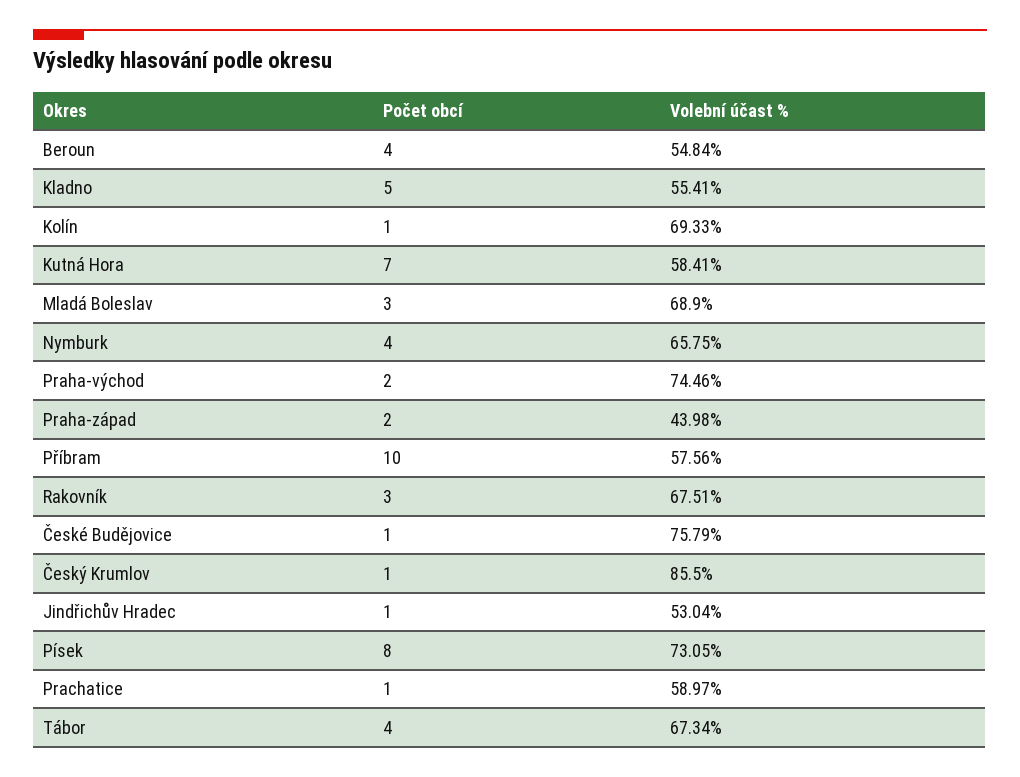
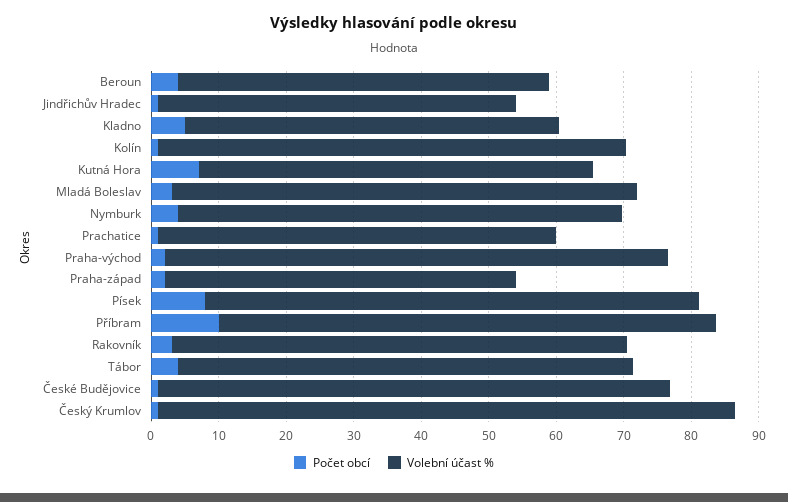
Volební účast %, Praha-západ: 43.98 -> 52
Volební účast %, Příbram: 57.56 -> 74

